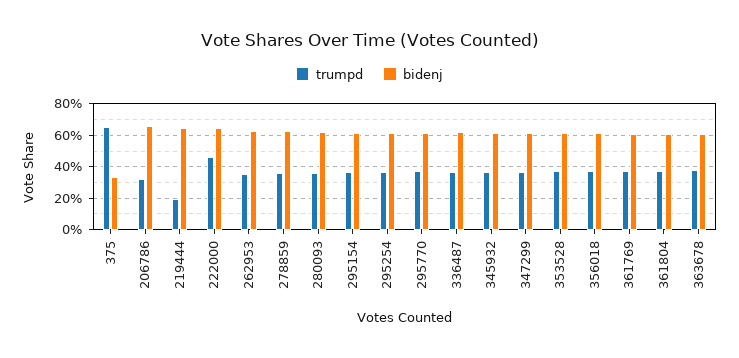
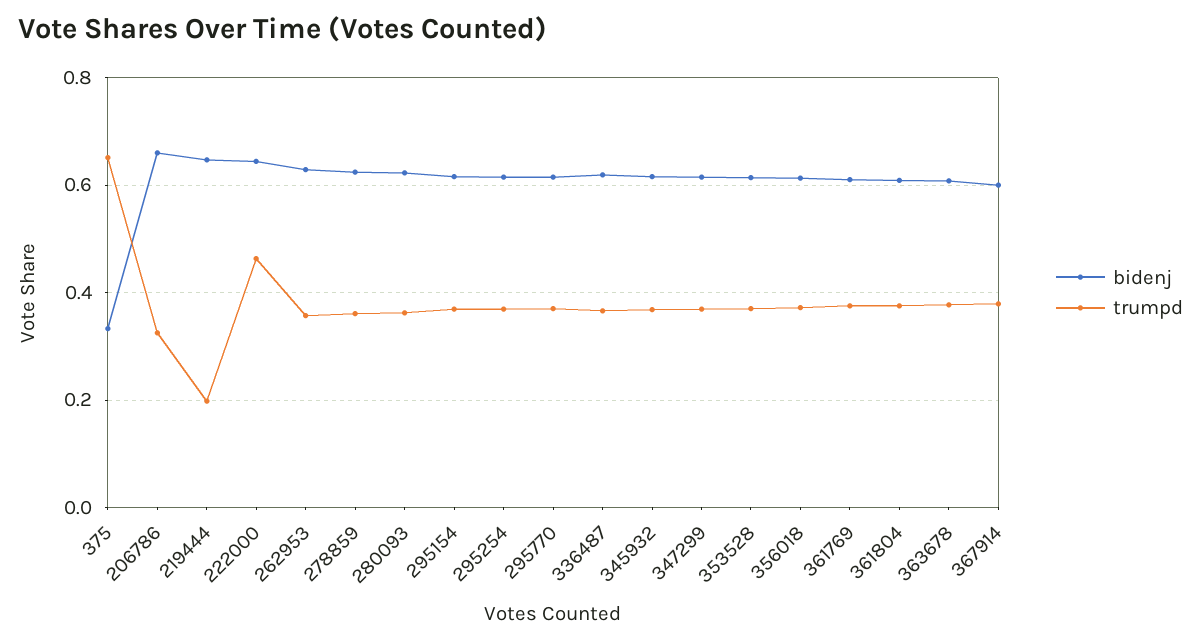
bidenj, 367914: none -> 0.6
trumpd, 367914: none -> 0.38

